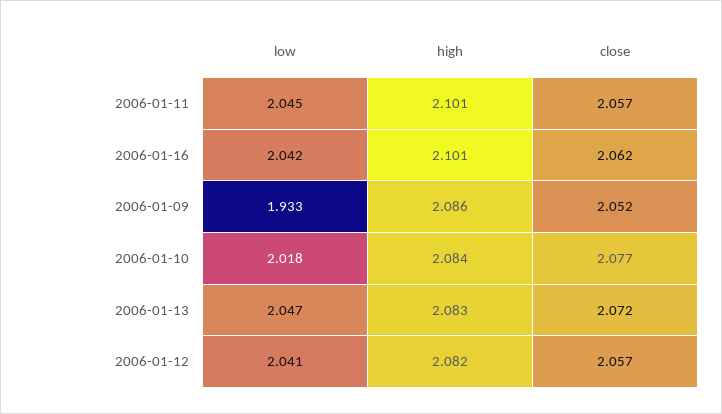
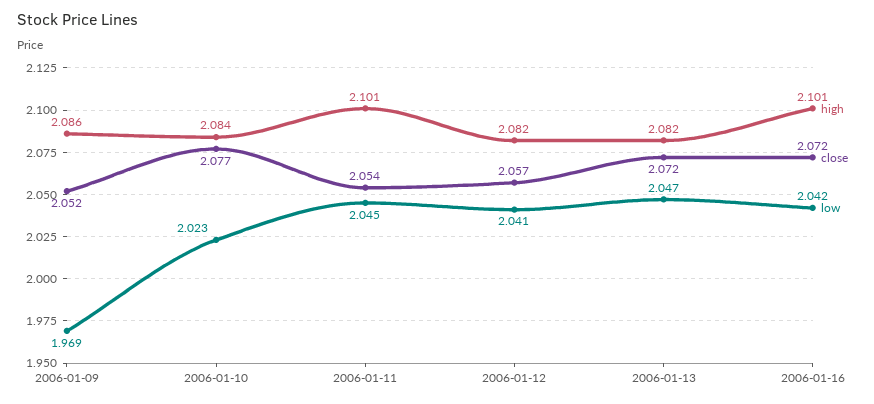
close, 2006-01-11: 2.057 -> 2.054
close, 2006-01-16: 2.062 -> 2.072
low, 2006-01-09: 1.933 -> 1.969
low, 2006-01-10: 2.018 -> 2.023
high, 2006-01-13: 2.083 -> 2.082

